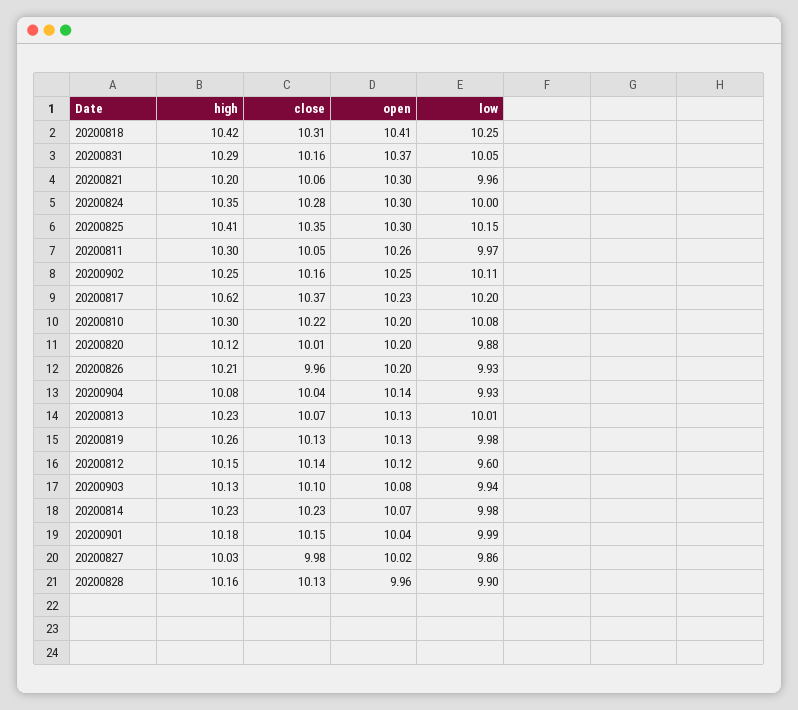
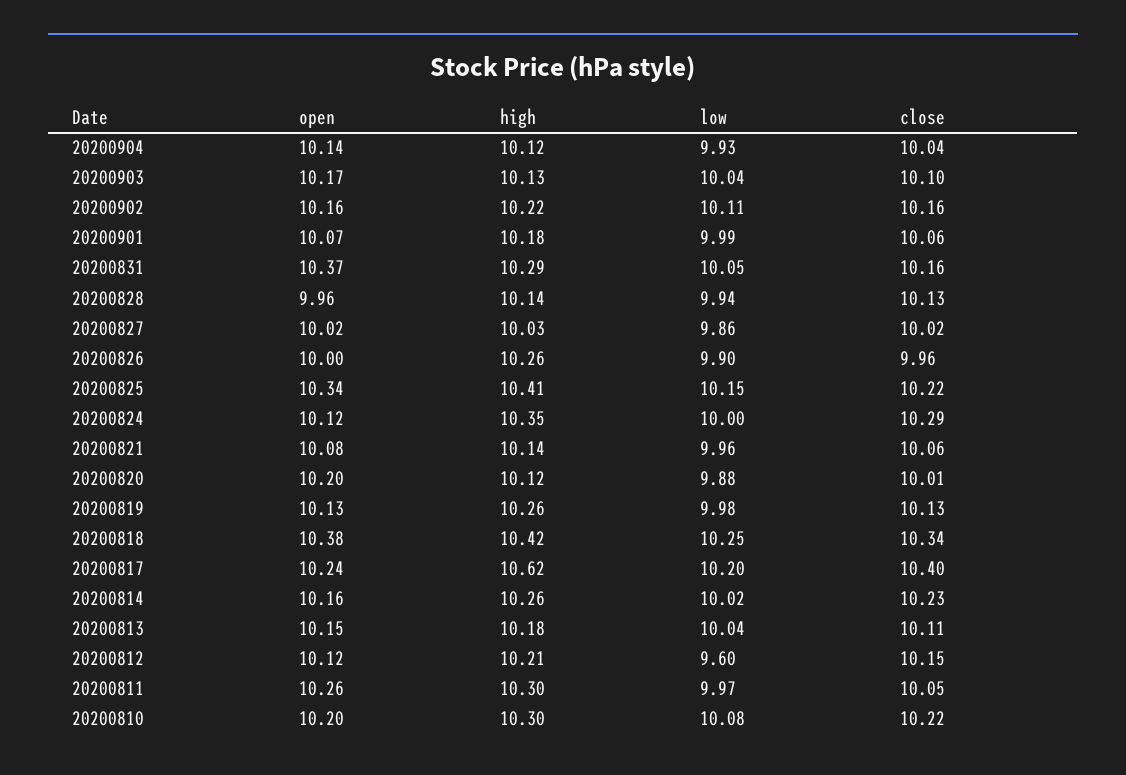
close, 20200818: 10.31 -> 10.34
open, 20200818: 10.41 -> 10.38
high, 20200821: 10.2 -> 10.14
open, 20200821: 10.3 -> 10.08
close, 20200824: 10.28 -> 10.29
open, 20200824: 10.3 -> 10.12
close, 20200825: 10.35 -> 10.22
open, 20200825: 10.3 -> 10.34
high, 20200902: 10.25 -> 10.22
open, 20200902: 10.25 -> 10.16
close, 20200817: 10.37 -> 10.4
open, 20200817: 10.23 -> 10.24
high, 20200826: 10.21 -> 10.26
open, 20200826: 10.2 -> 10
low, 20200826: 9.93 -> 9.9
high, 20200904: 10.08 -> 10.12
high, 20200813: 10.23 -> 10.18
close, 20200813: 10.07 -> 10.11
open, 20200813: 10.13 -> 10.15
low, 20200813: 10.01 -> 10.04
high, 20200812: 10.15 -> 10.21
close, 20200812: 10.14 -> 10.15
open, 20200903: 10.08 -> 10.17
low, 20200903: 9.94 -> 10.04
high, 20200814: 10.23 -> 10.26
open, 20200814: 10.07 -> 10.16
low, 20200814: 9.98 -> 10.02
close, 20200901: 10.15 -> 10.06
open, 20200901: 10.04 -> 10.07
close, 20200827: 9.98 -> 10.02
high, 20200828: 10.16 -> 10.14
low, 20200828: 9.9 -> 9.94

